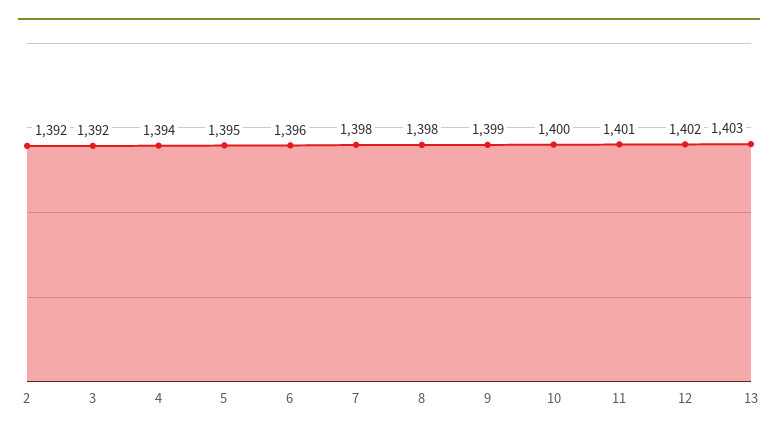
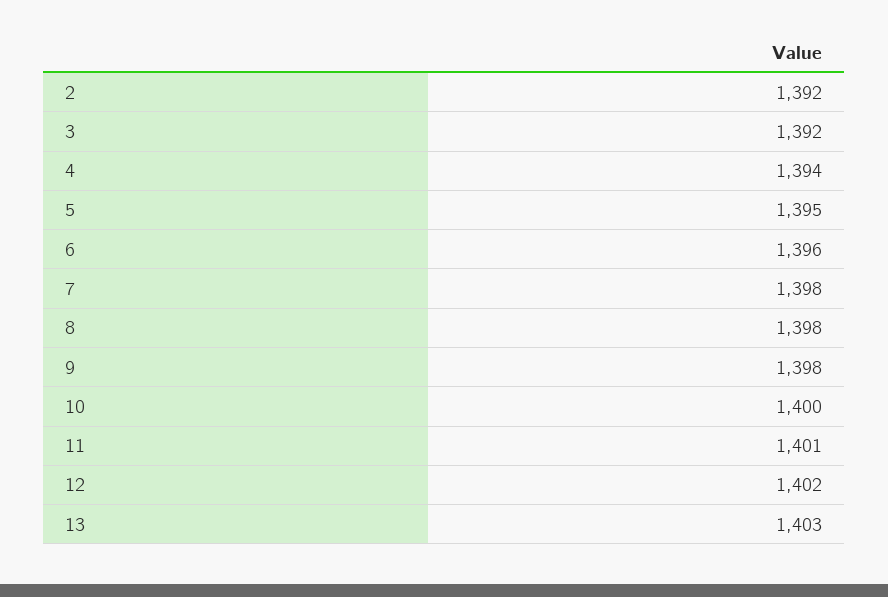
9: 1399 -> 1398

